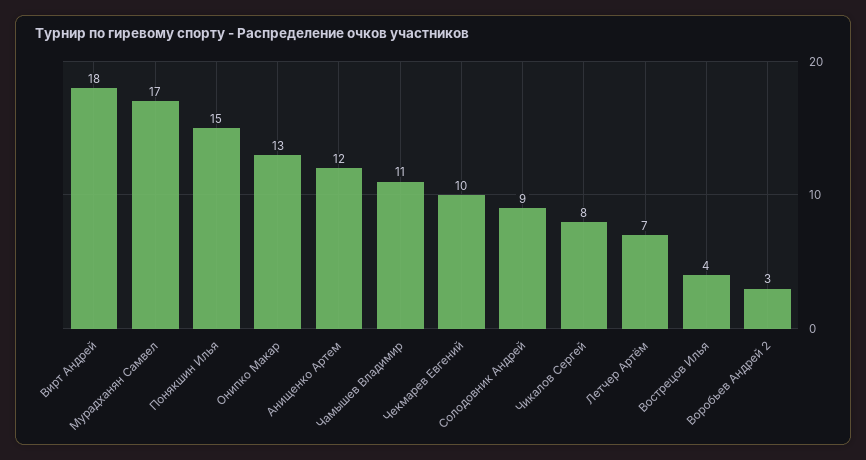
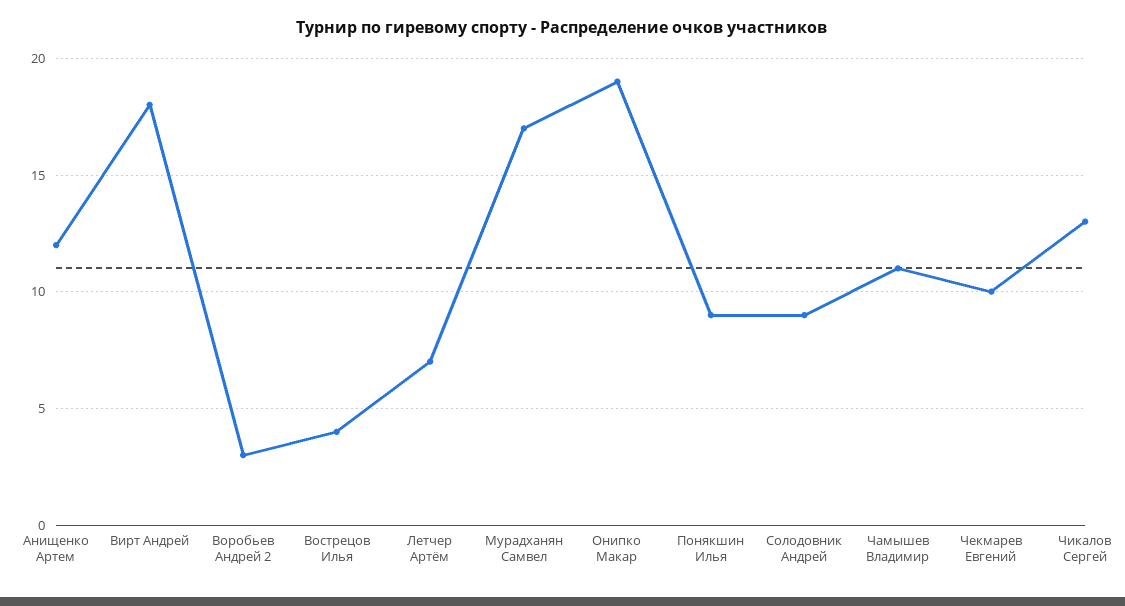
Понякшин Илья: 15 -> 9
Онипко Макар: 13 -> 19
Чикалов Сергей: 8 -> 13

